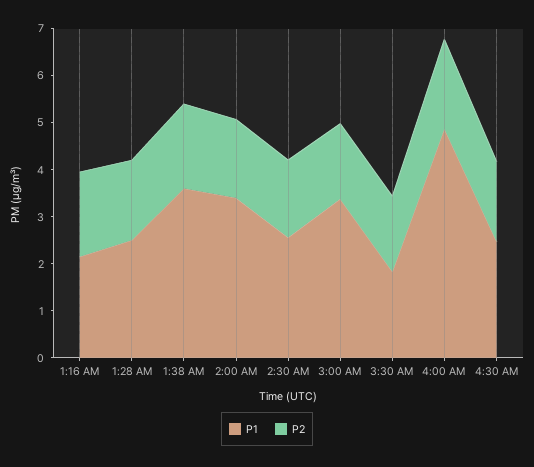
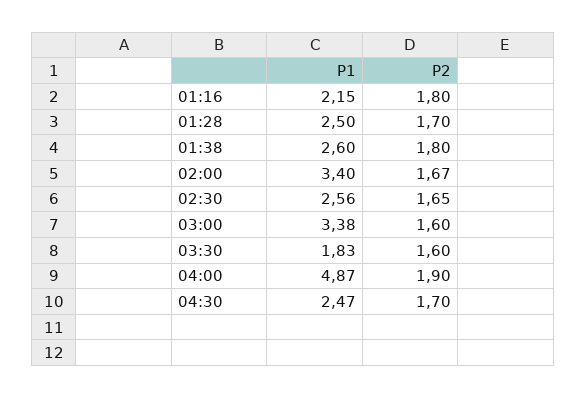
P1, 1:38 AM: 3.6 -> 2.6

